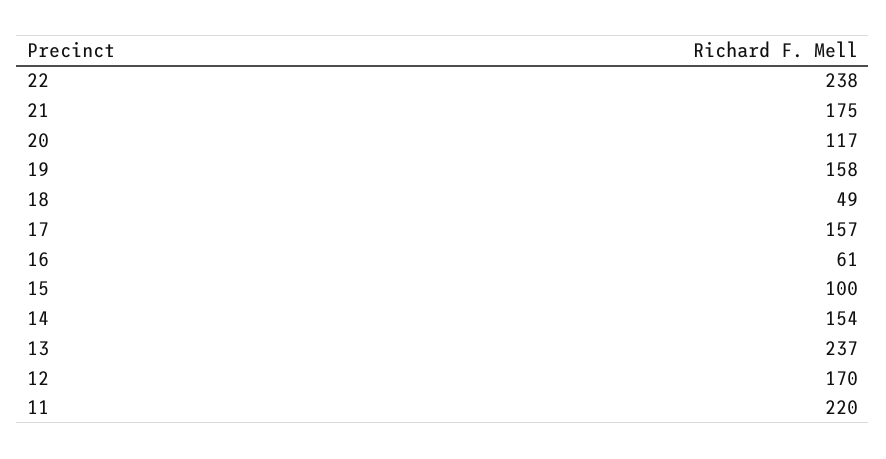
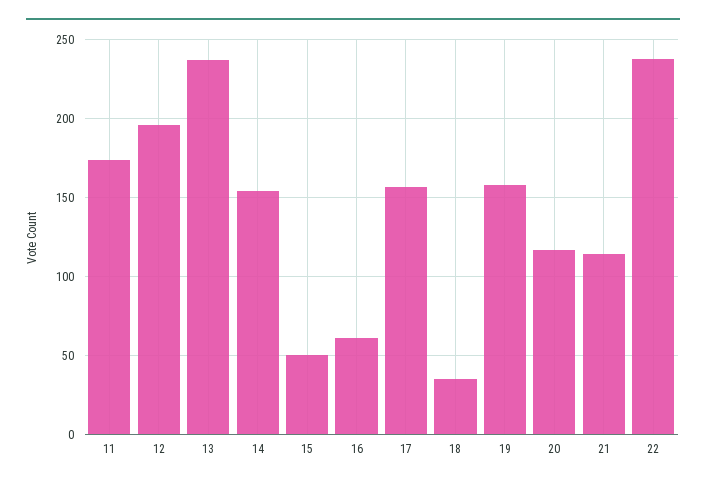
21: 175 -> 115
18: 49 -> 35
15: 100 -> 50
12: 170 -> 195
11: 220 -> 175

